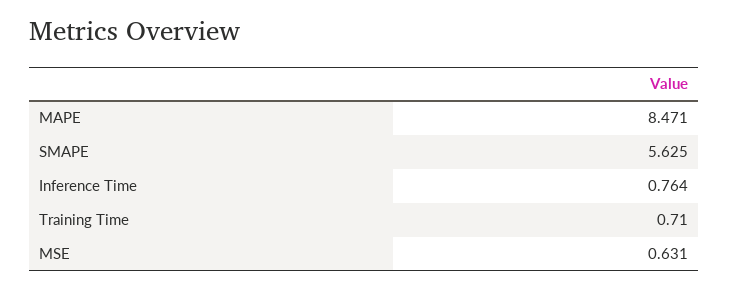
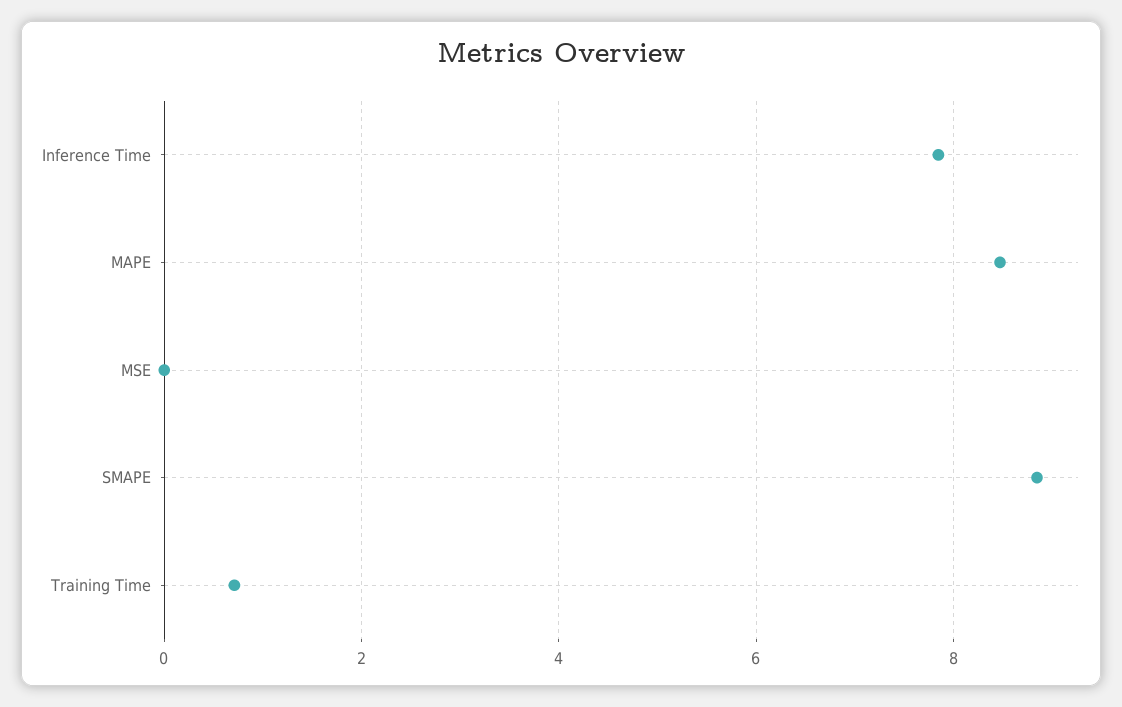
SMAPE: 5.625 -> 8.8
Inference Time: 0.764 -> 7.8
MSE: 0.631 -> 0

